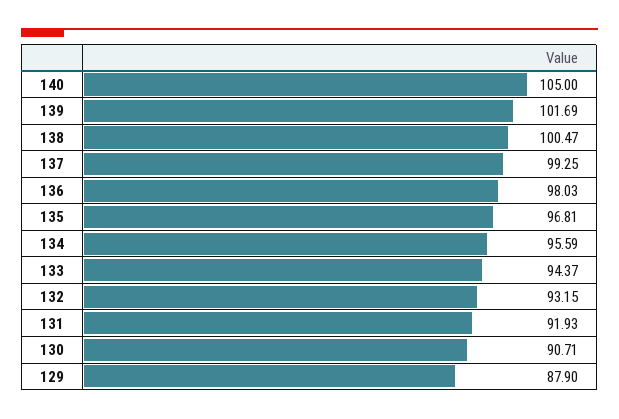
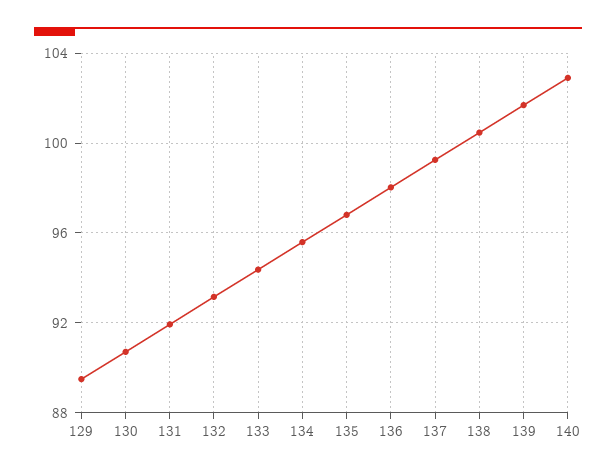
140: 105 -> 103
129: 87.9 -> 89.5

